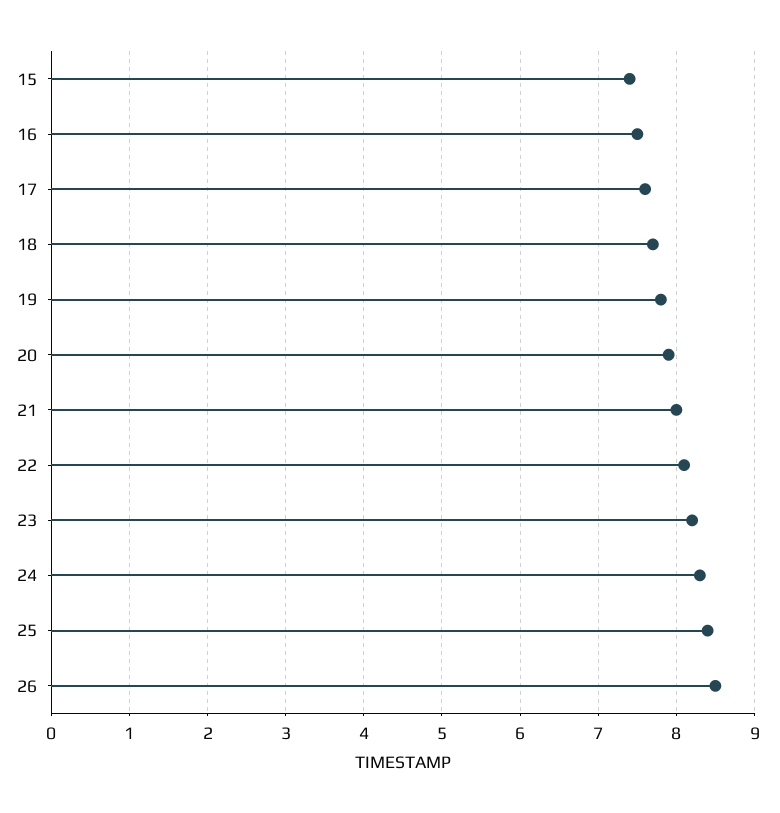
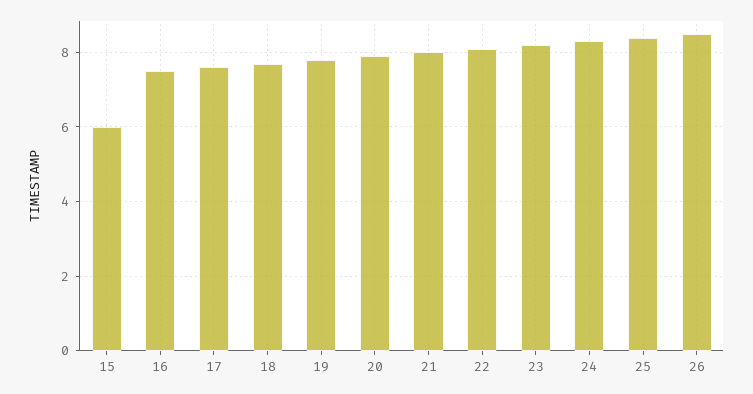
15: 7.4 -> 6

